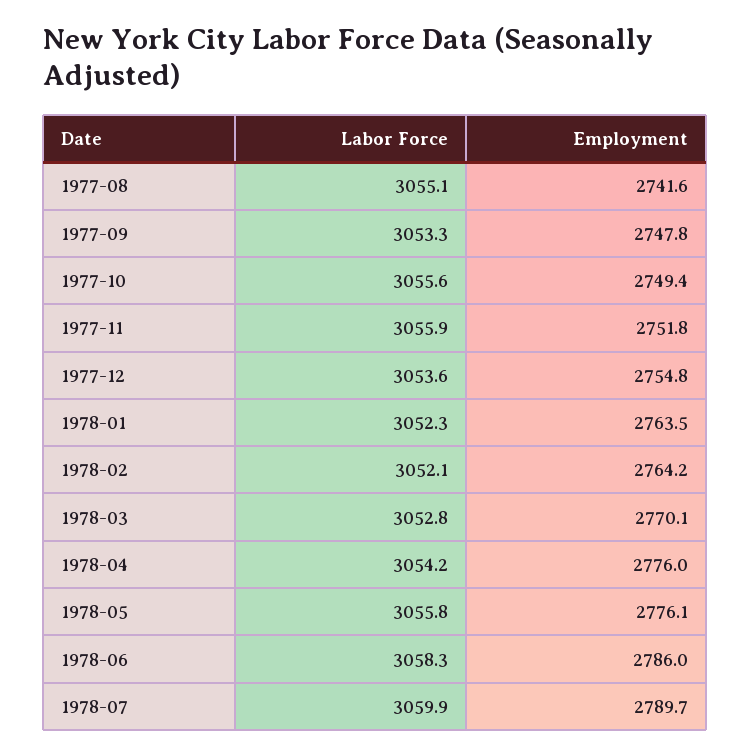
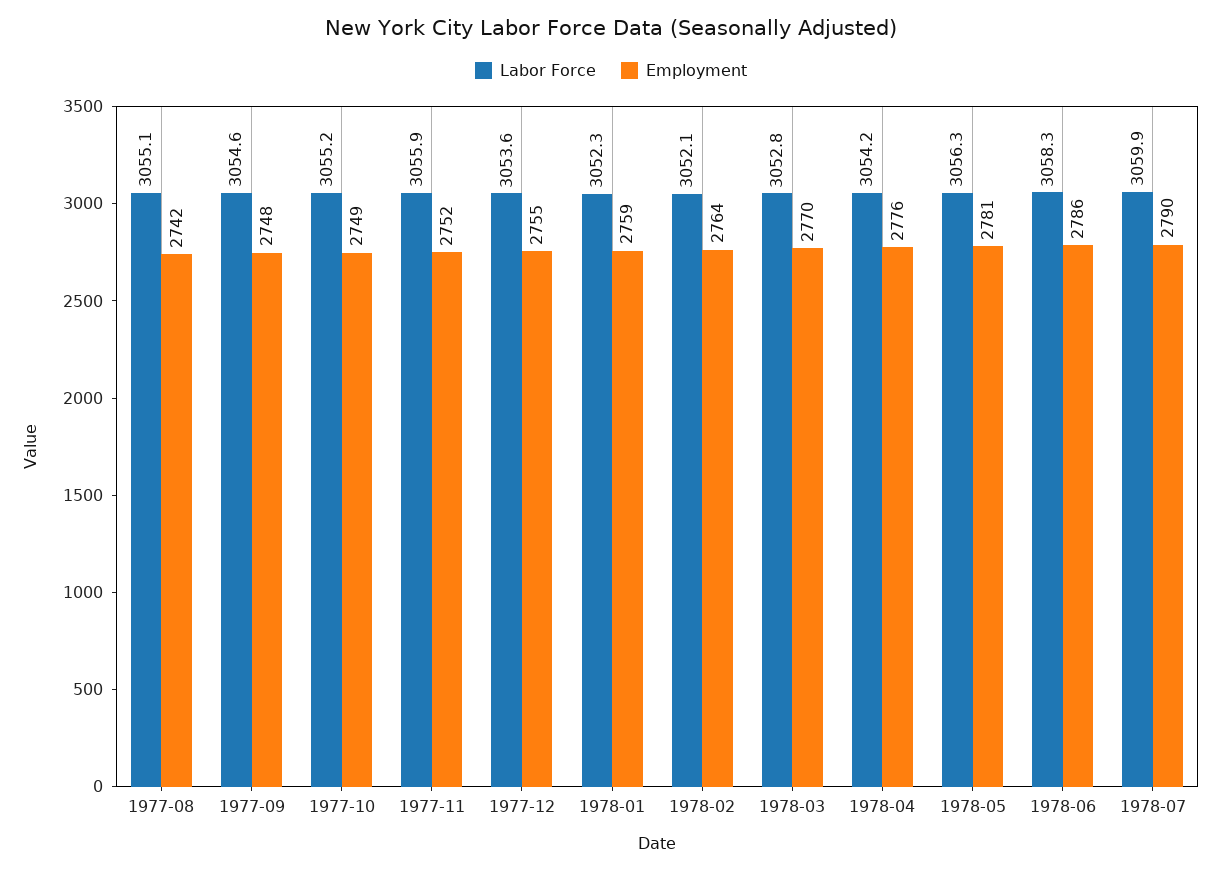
Labor Force, 1977-09: 3053.3 -> 3054.6
Labor Force, 1977-10: 3055.6 -> 3055.2
Employment, 1978-01: 2763.5 -> 2759
Labor Force, 1978-05: 3055.8 -> 3056.3
Employment, 1978-05: 2776.1 -> 2781

